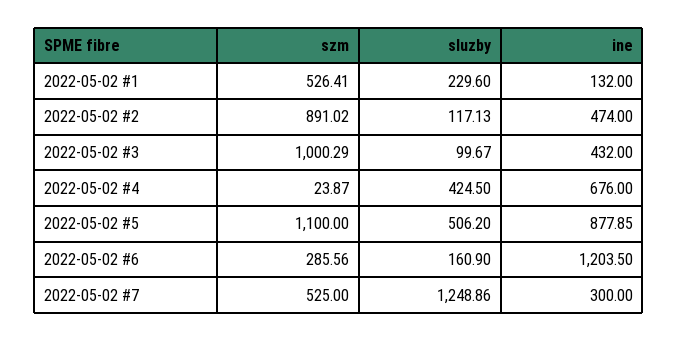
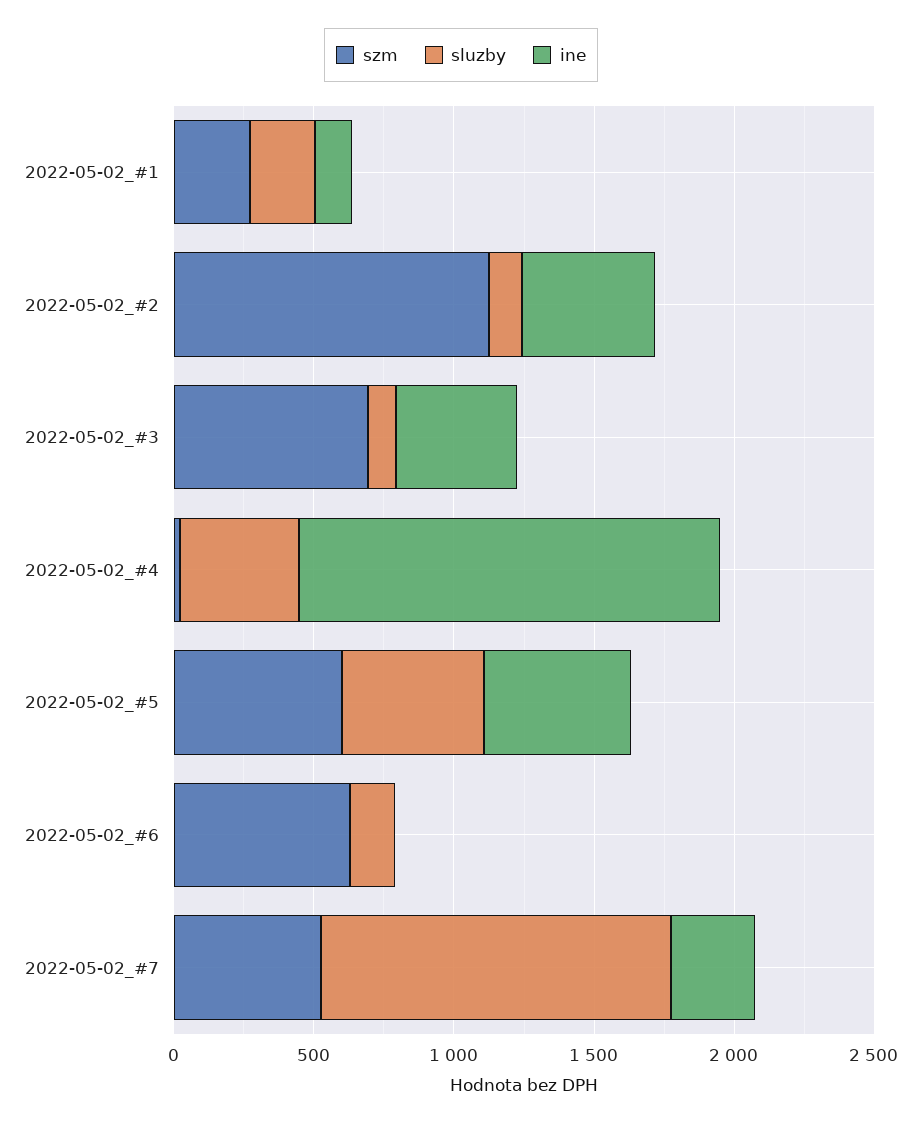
szm, 2022-05-02 #1: 526.41 -> 300
szm, 2022-05-02 #2: 891.02 -> 1100
szm, 2022-05-02 #3: 1000.29 -> 700
ine, 2022-05-02 #4: 676 -> 1500
szm, 2022-05-02 #5: 1100 -> 600
ine, 2022-05-02 #5: 877.85 -> 500
szm, 2022-05-02 #6: 285.56 -> 600
ine, 2022-05-02 #6: 1203.5 -> 0

